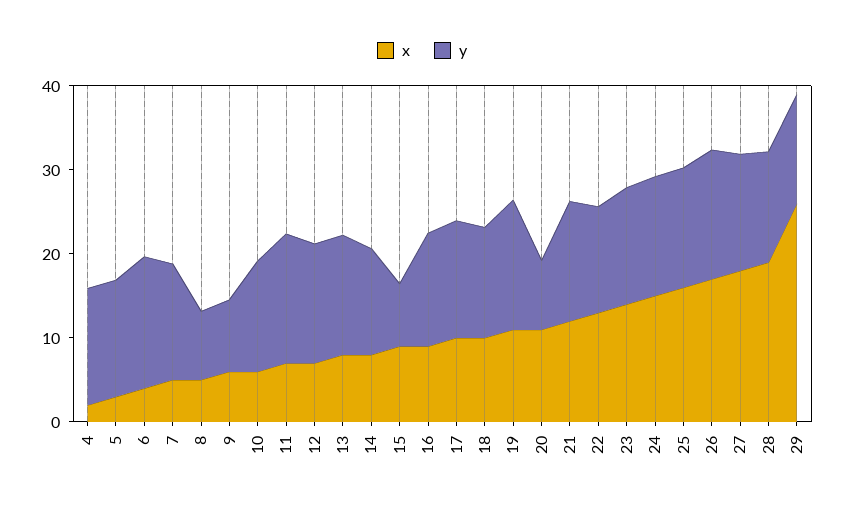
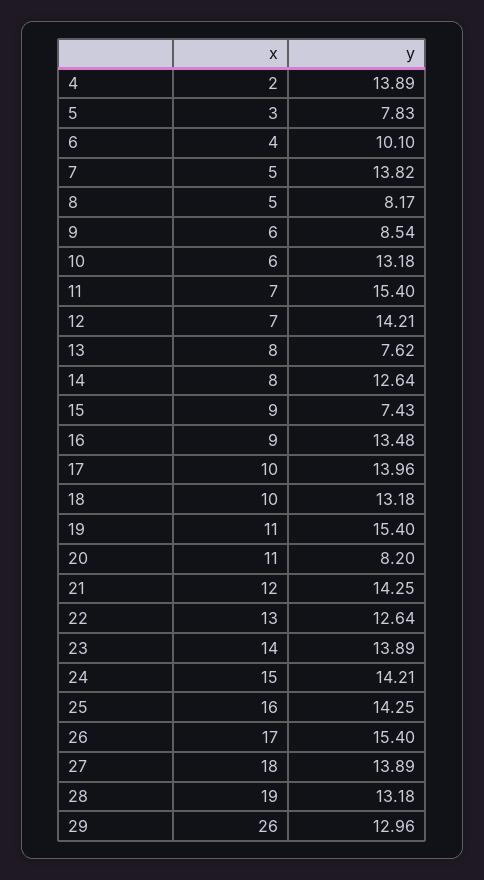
y, 5: 14 -> 7.83
y, 6: 16 -> 10.1
y, 13: 14 -> 7.62

